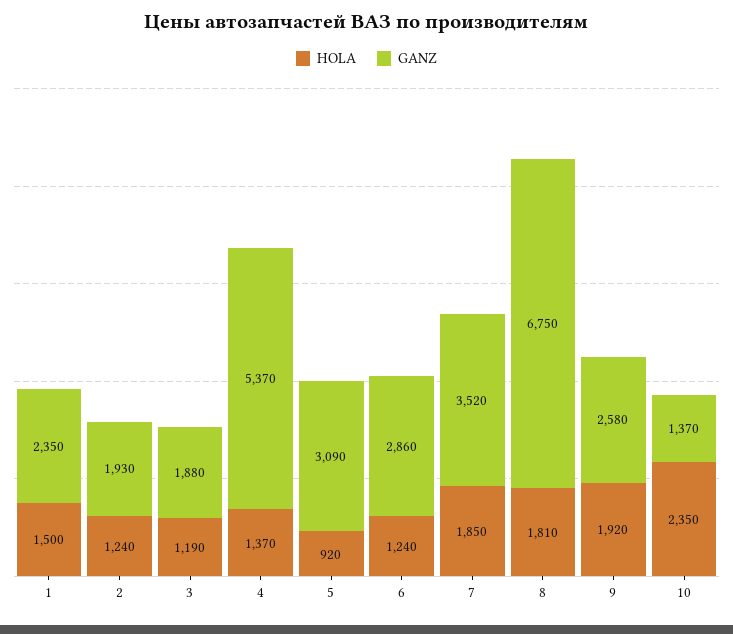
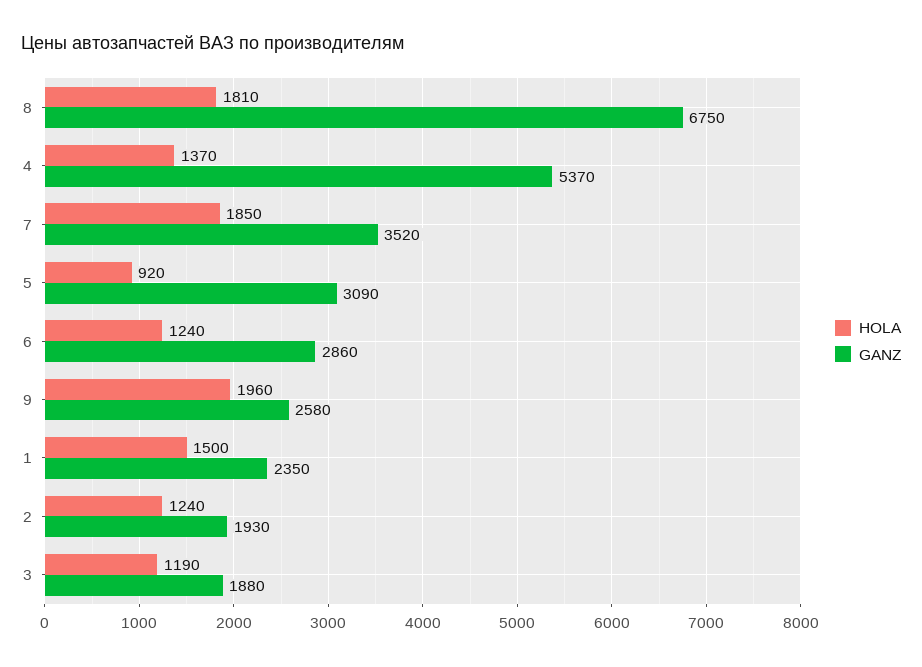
HOLA, 9: 1920 -> 1960
HOLA, 10: 2350 -> none
GANZ, 10: 1370 -> none

